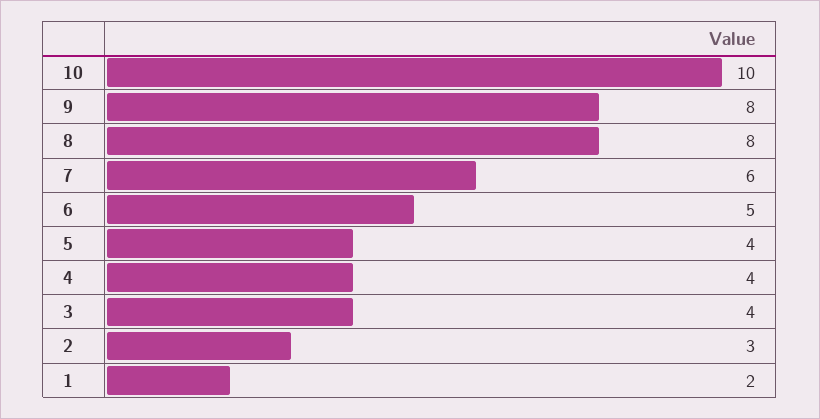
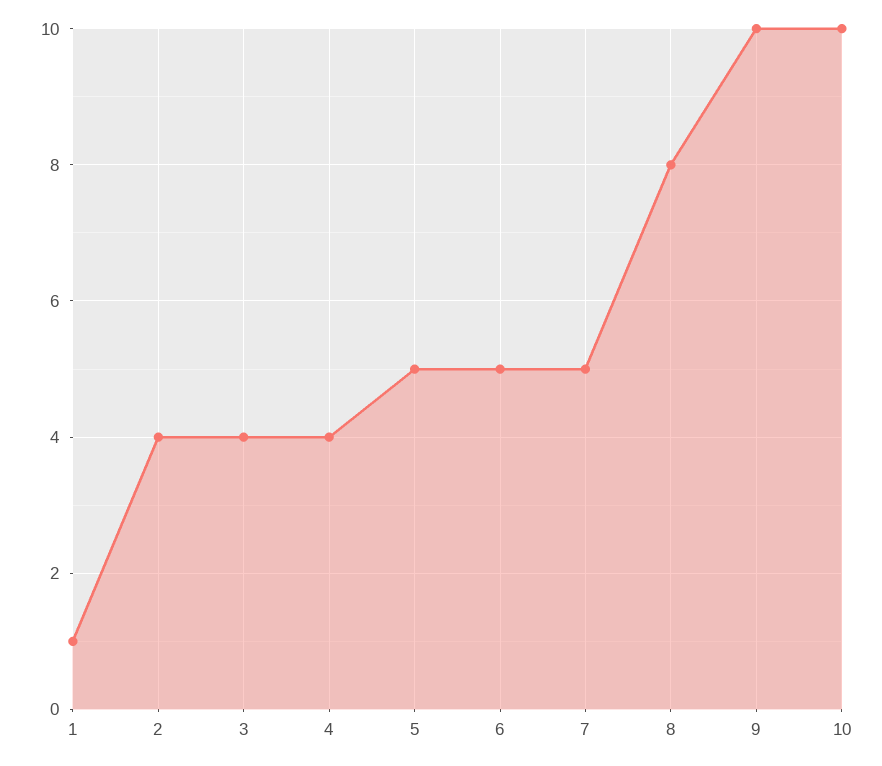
9: 8 -> 10
7: 6 -> 5
5: 4 -> 5
2: 3 -> 4
1: 2 -> 1

